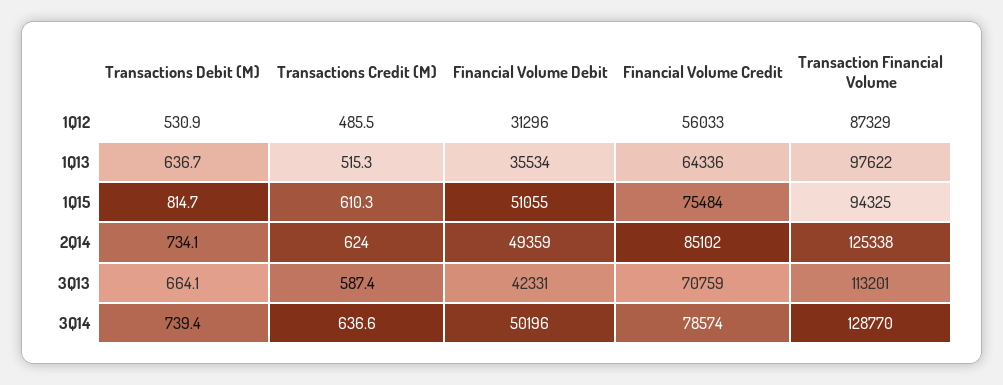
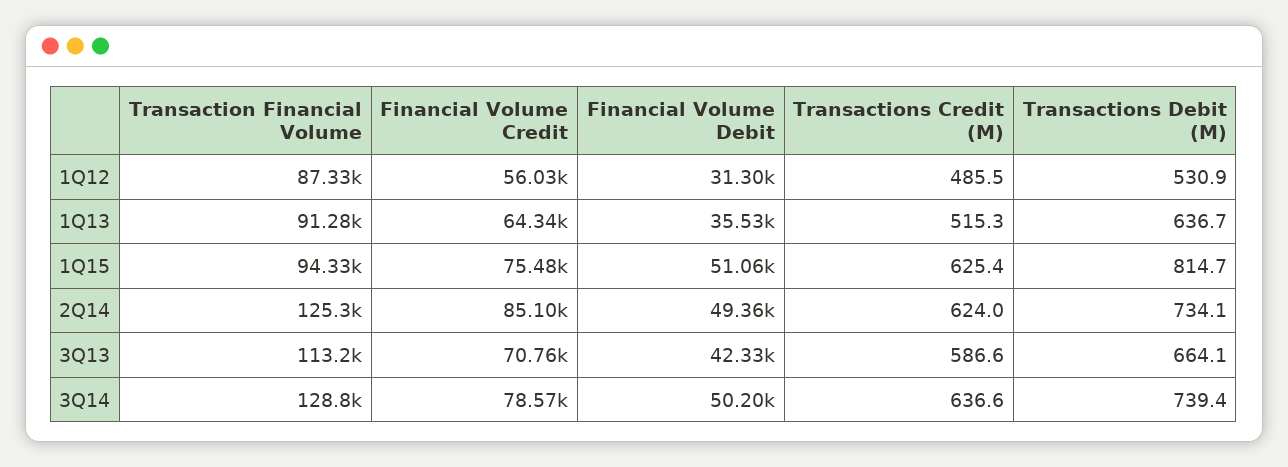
Transaction Financial Volume, 1Q13: 97622 -> 91280
Transactions Credit (M), 1Q15: 610.3 -> 625.4
Transactions Credit (M), 3Q13: 587.4 -> 586.6

